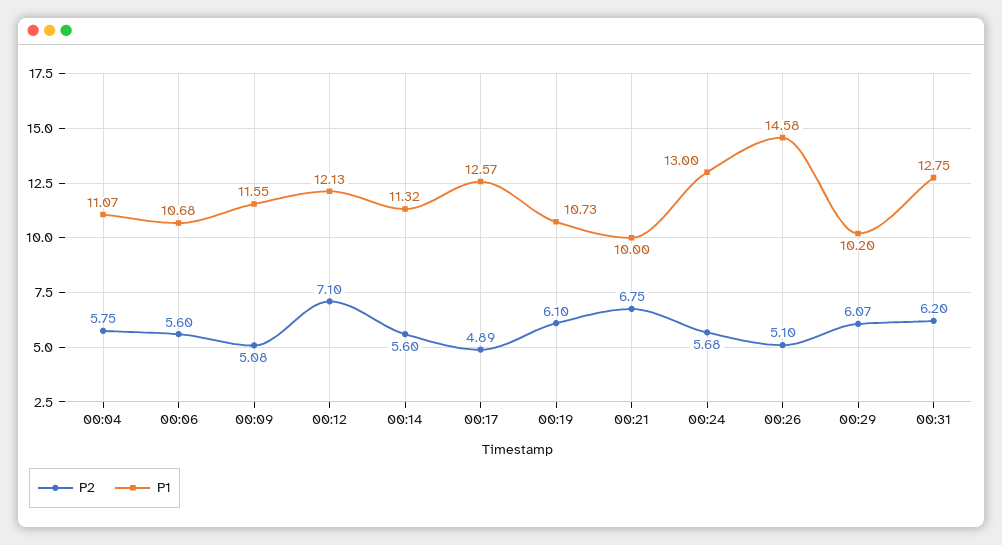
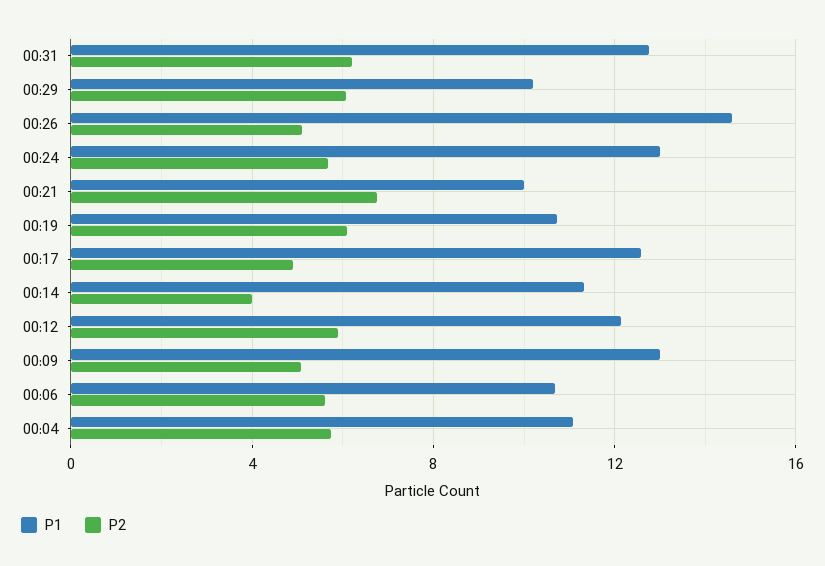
P1, 00:09: 11.55 -> 13
P2, 00:12: 7.1 -> 6
P2, 00:14: 5.6 -> 4

